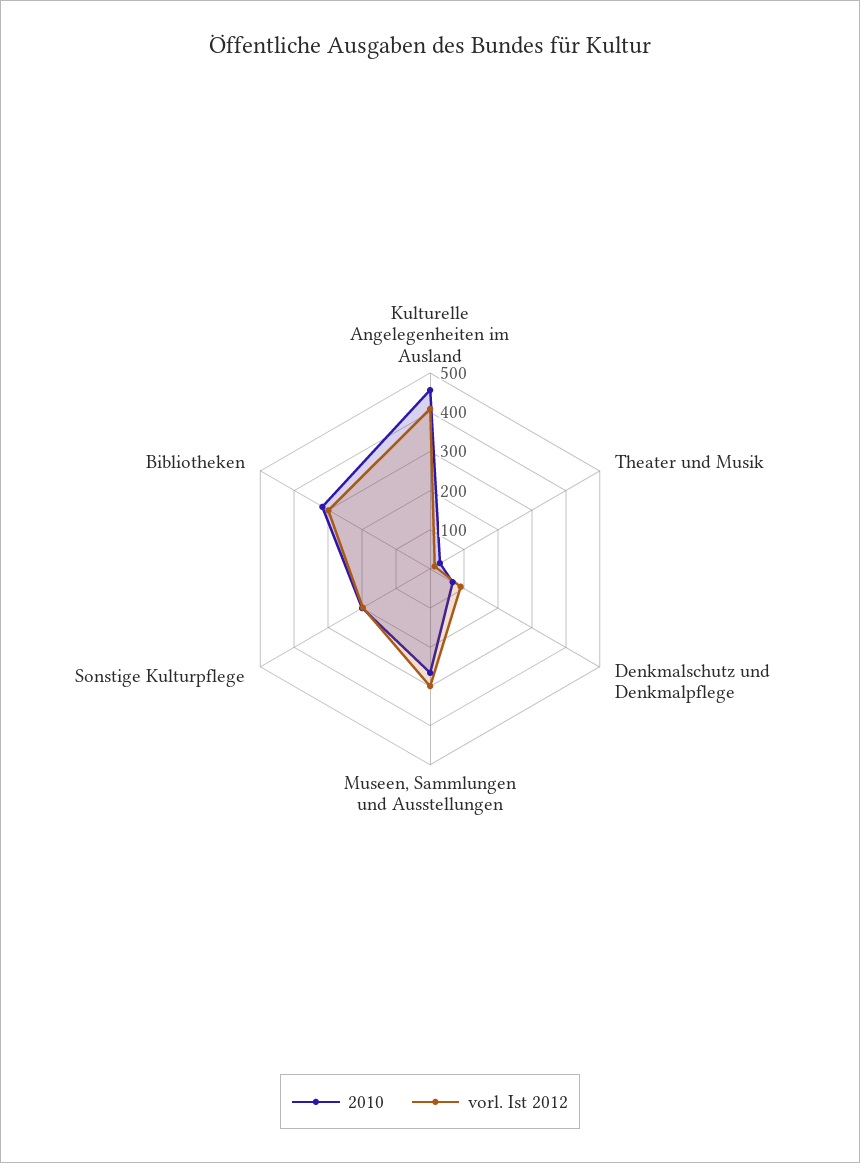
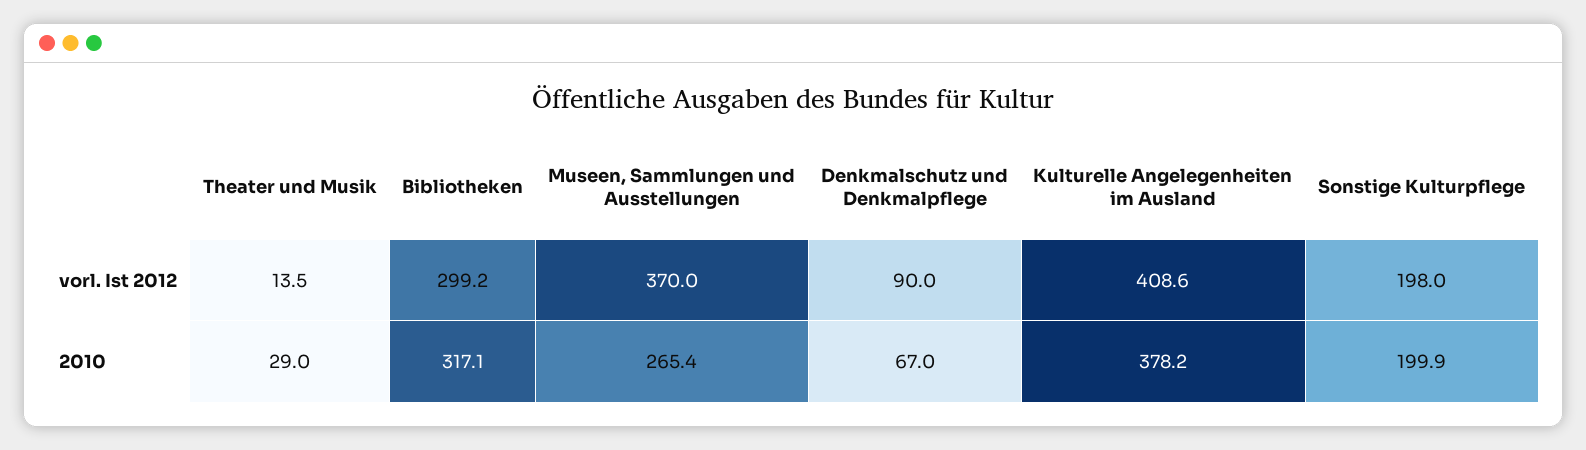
2010, Kulturelle Angelegenheiten im Ausland: 450 -> 378.2
vorl. Ist 2012, Museen, Sammlungen und Ausstellungen: 300 -> 370

